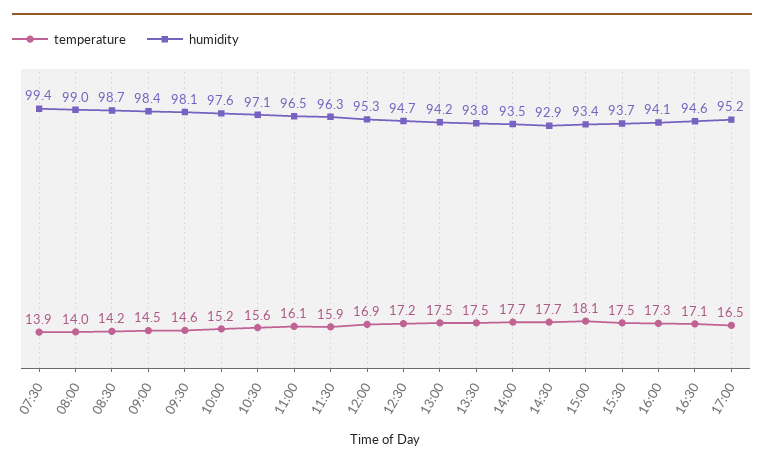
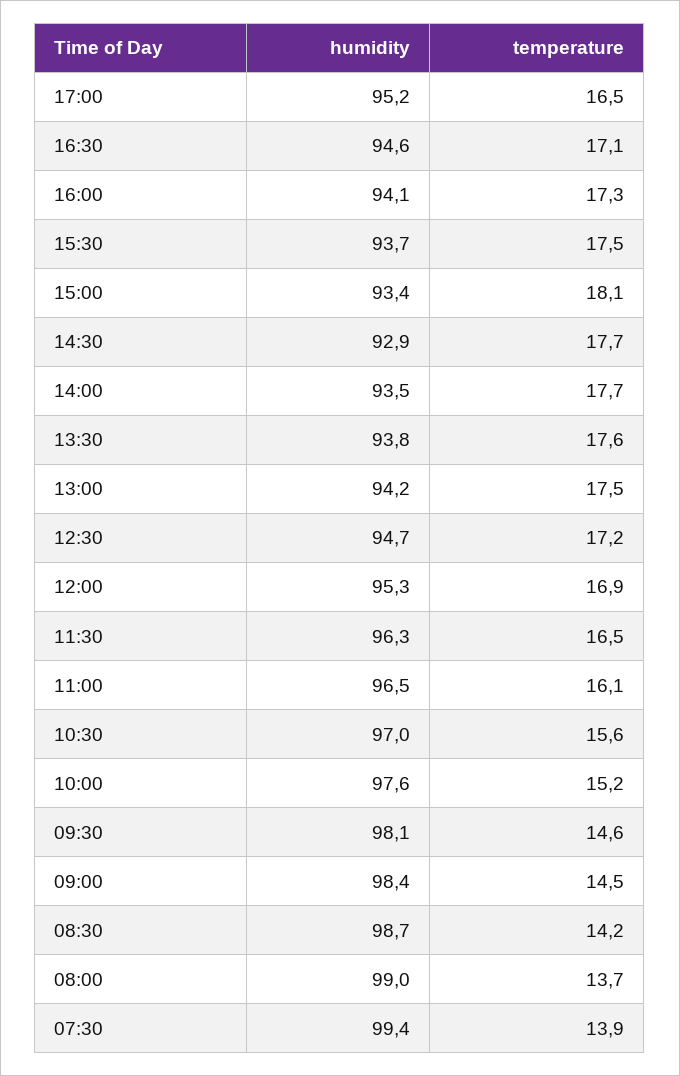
temperature, 08:00: 14 -> 13.7
humidity, 10:30: 97.1 -> 97
temperature, 11:30: 15.9 -> 16.5
temperature, 13:30: 17.5 -> 17.6

